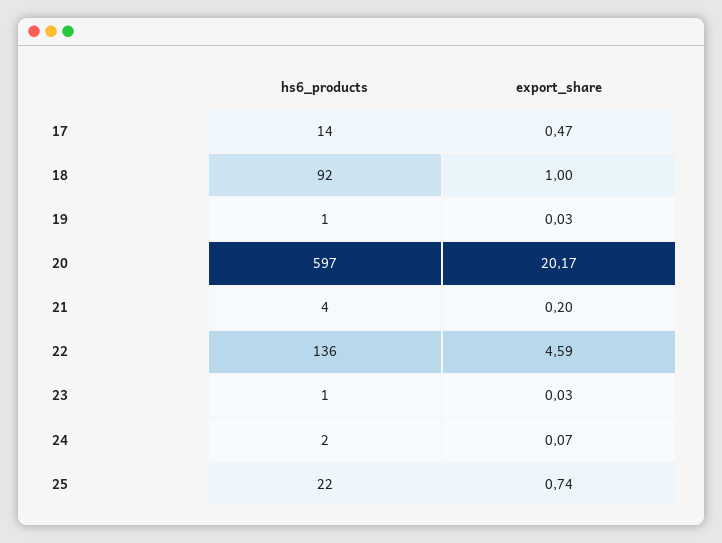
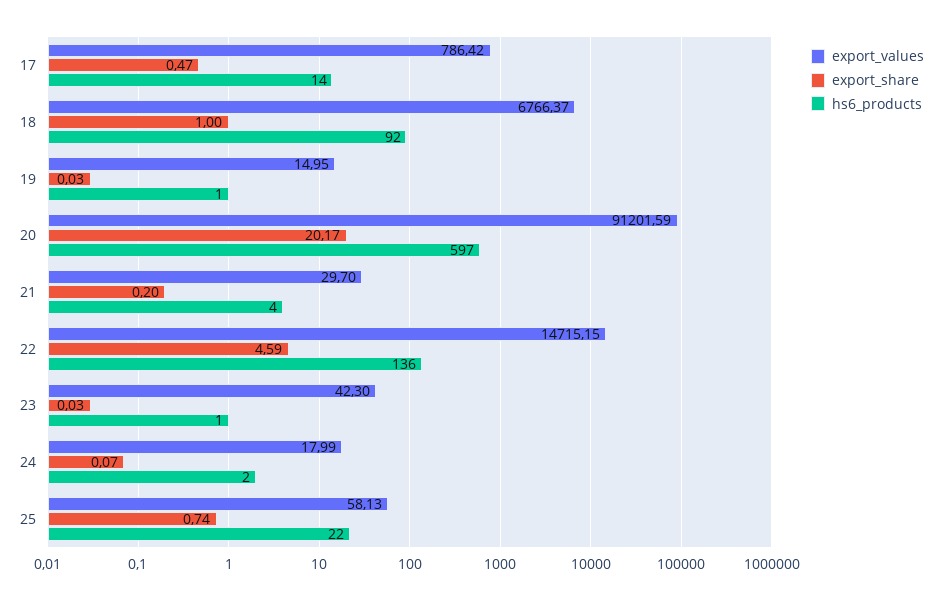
export_values, 17: none -> 786.42
export_values, 18: none -> 6766.37
export_values, 19: none -> 14.95
export_values, 20: none -> 91201.59
export_values, 21: none -> 29.7
export_values, 22: none -> 14715.15
export_values, 23: none -> 42.3
export_values, 24: none -> 17.99
export_values, 25: none -> 58.13

